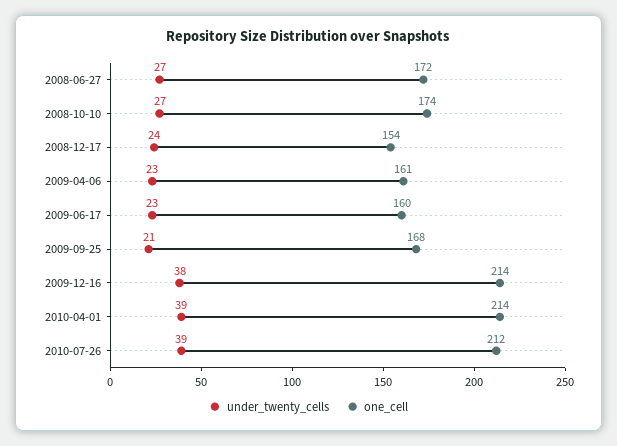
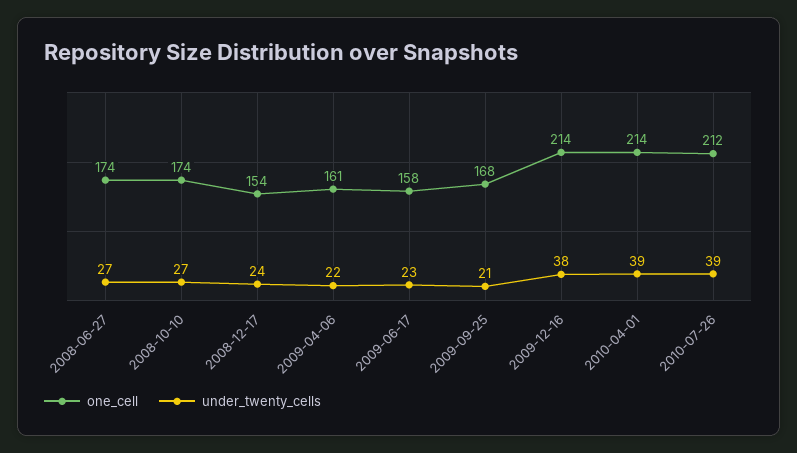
one_cell, 2008-06-27: 172 -> 174
under_twenty_cells, 2009-04-06: 23 -> 22
one_cell, 2009-06-17: 160 -> 158

